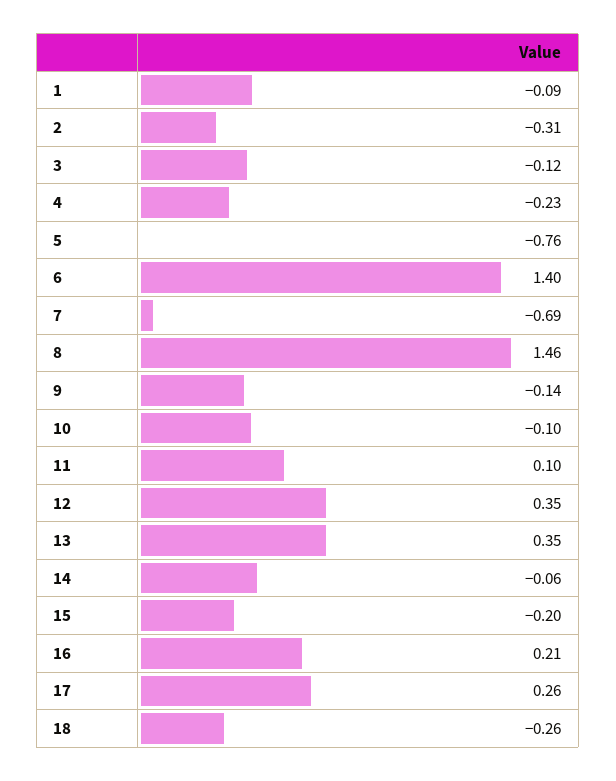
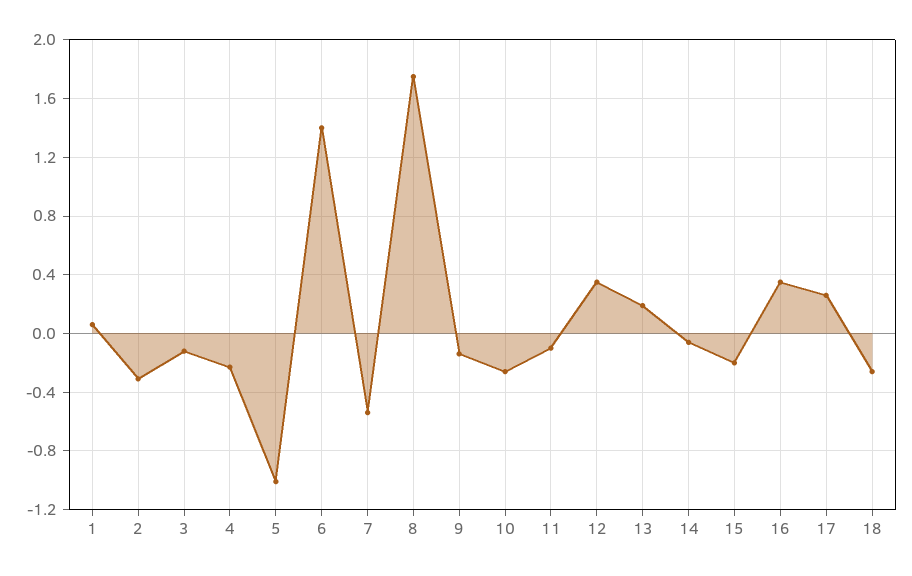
1: -0.09 -> 0.05
5: -0.76 -> -1
7: -0.69 -> -0.55
8: 1.46 -> 1.75
10: -0.1 -> -0.25
11: 0.1 -> -0.1
13: 0.35 -> 0.2
16: 0.21 -> 0.35

